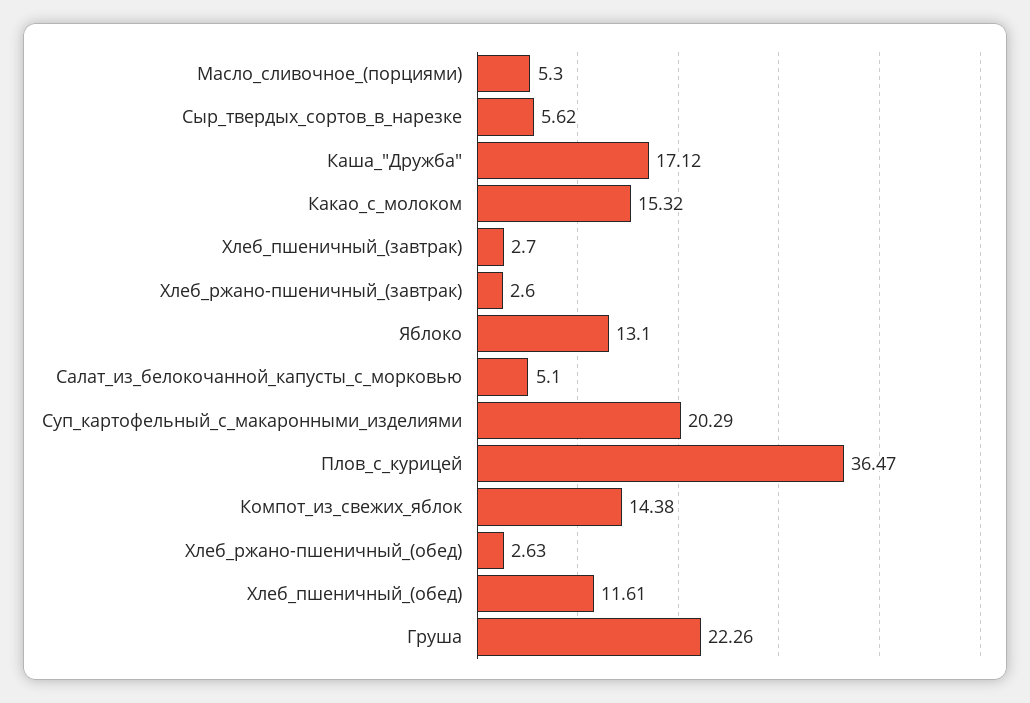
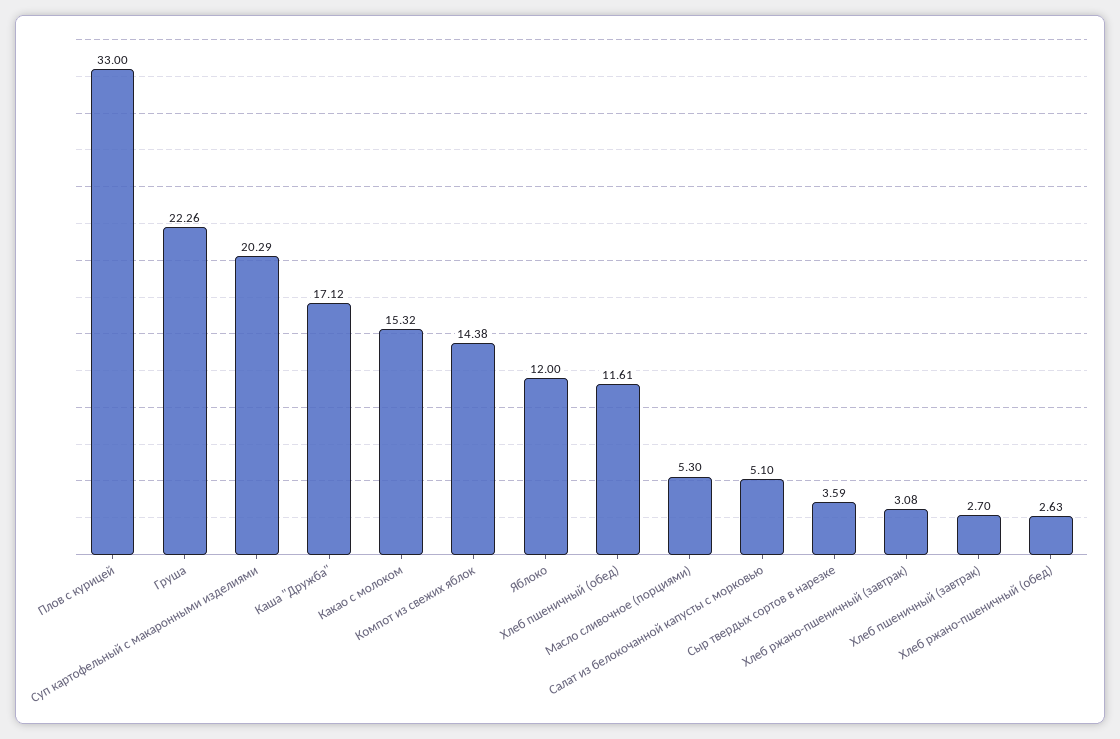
Сыр_твердых_сортов_в_нарезке: 5.62 -> 3.59
Хлеб_ржано-пшеничный_(завтрак): 2.6 -> 3.08
Яблоко: 13.1 -> 12
Плов_с_курицей: 36.47 -> 33

